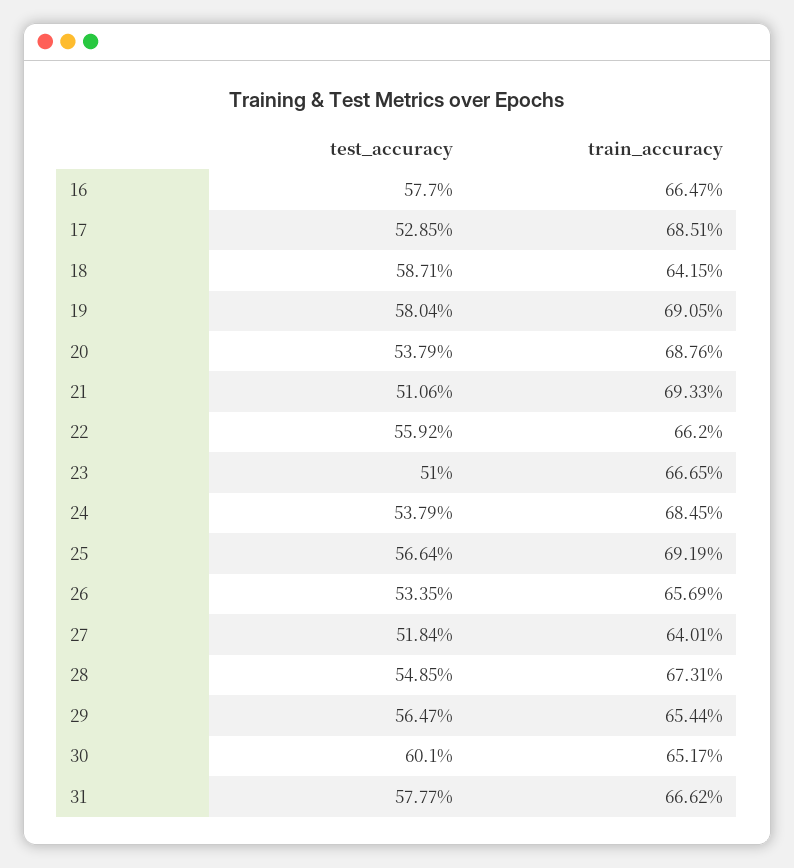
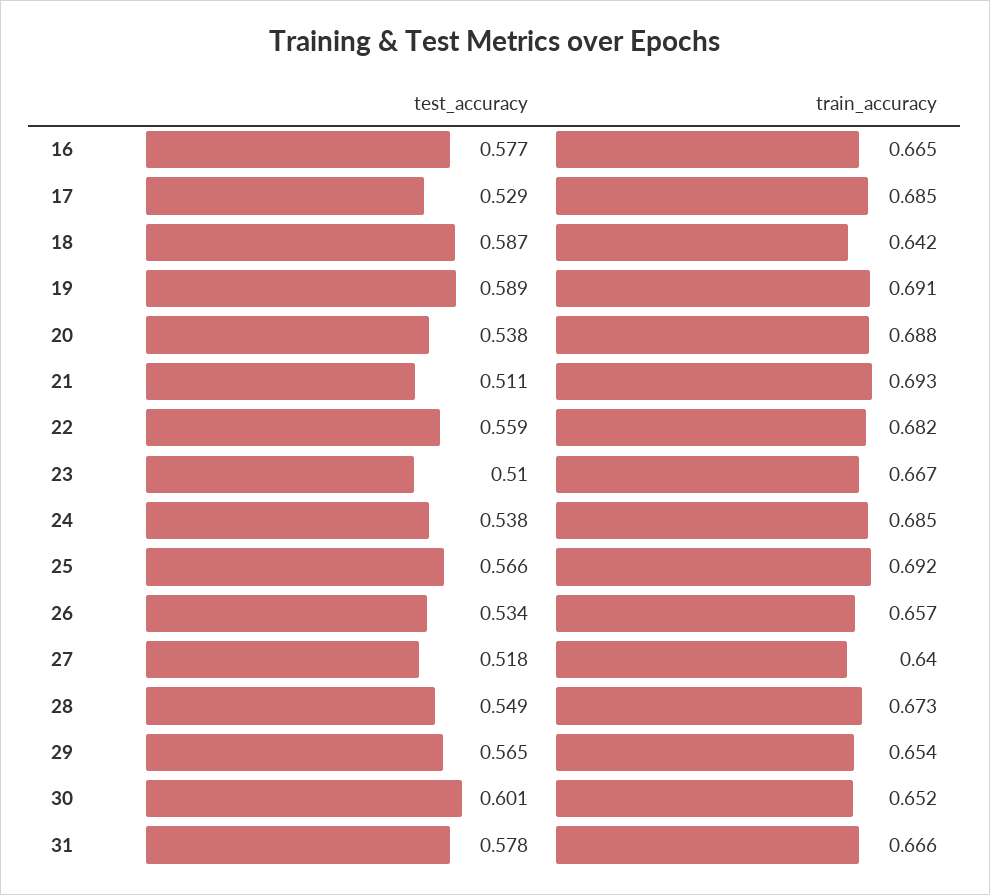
test_accuracy, 19: 0.5804 -> 0.589
train_accuracy, 22: 0.662 -> 0.682

